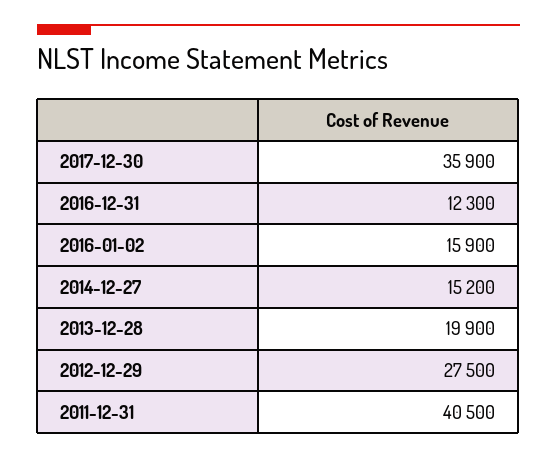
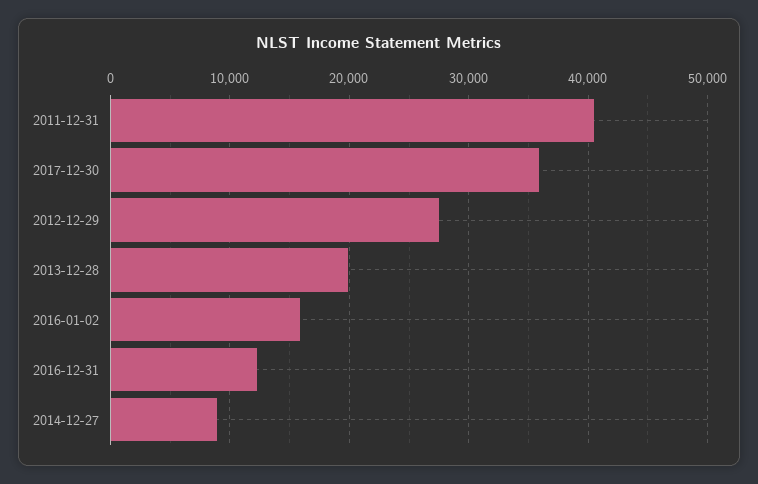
2014-12-27: 15200 -> 9000

